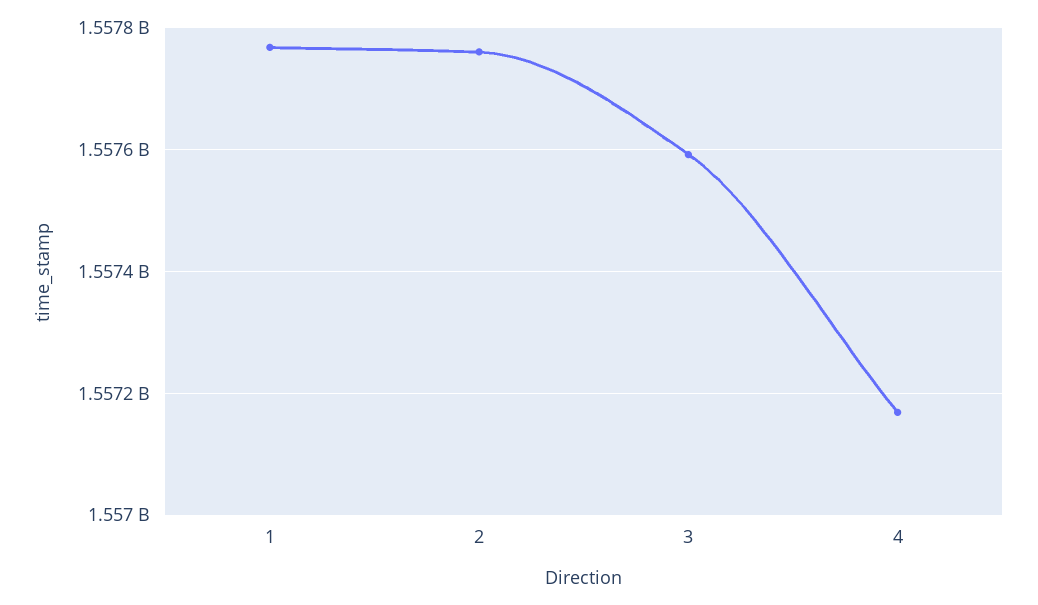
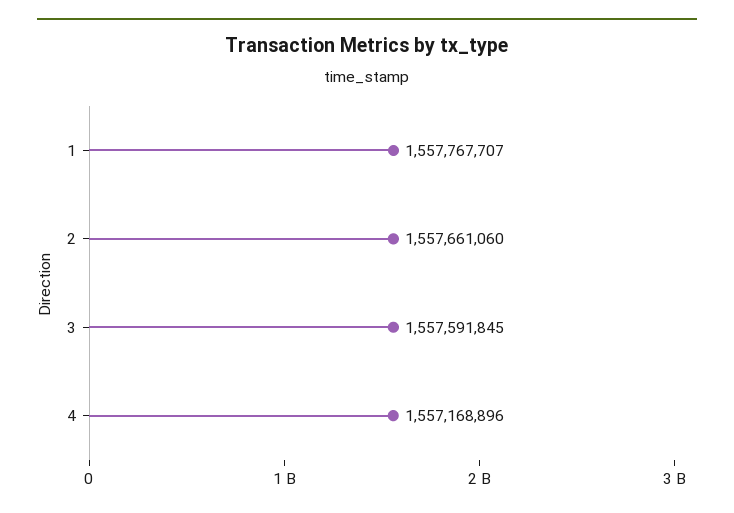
2: 1557760000 -> 1557661060

